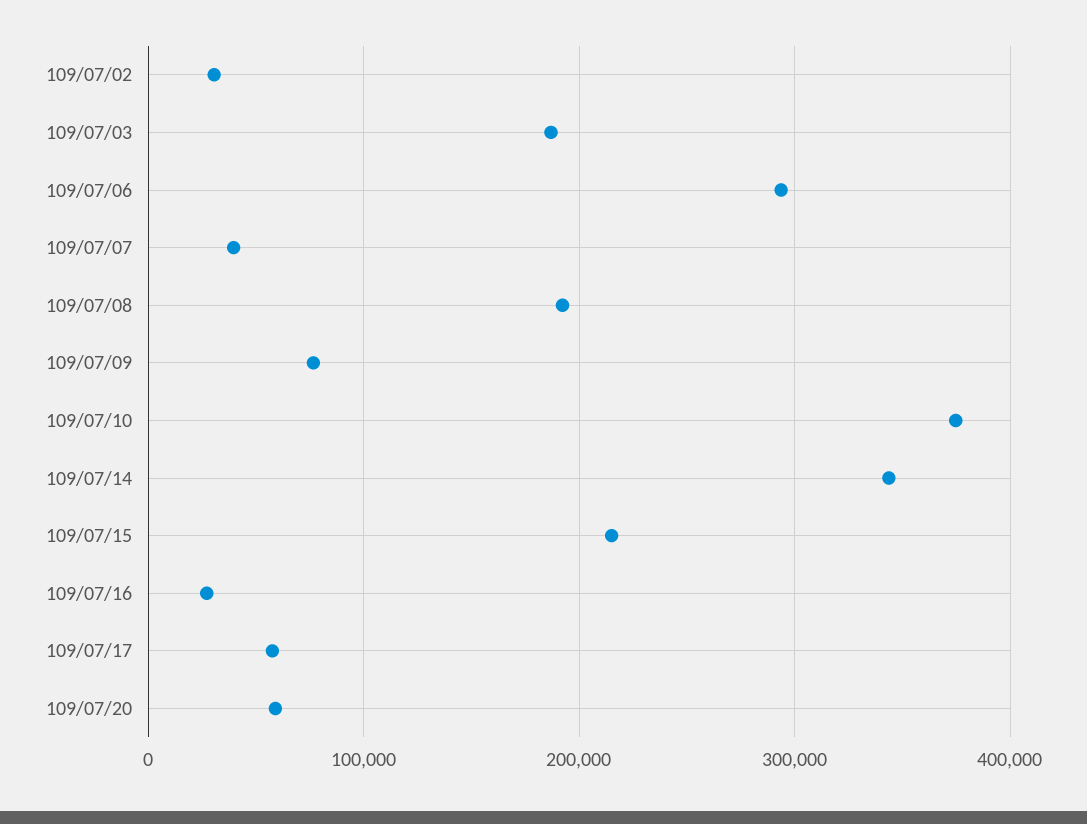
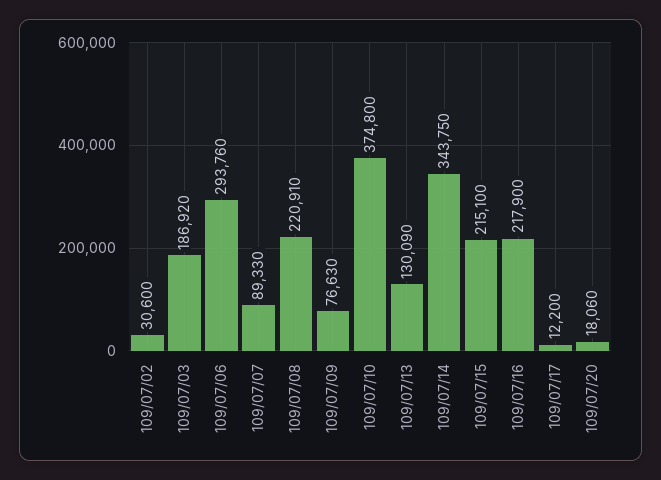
109/07/07: 40000 -> 89330
109/07/08: 190000 -> 220910
109/07/16: 30000 -> 217900
109/07/17: 60000 -> 12200
109/07/20: 60000 -> 18060
109/07/13: none -> 130090

